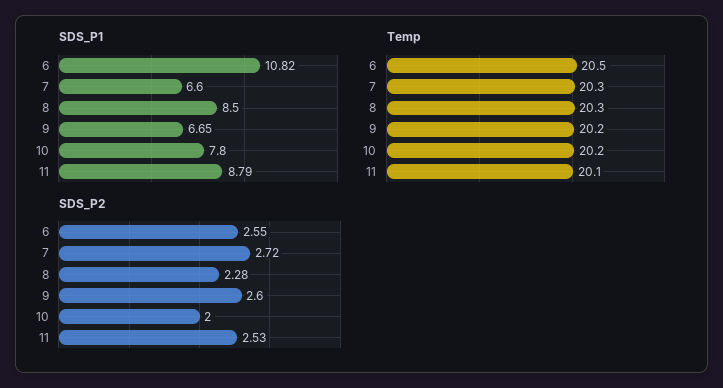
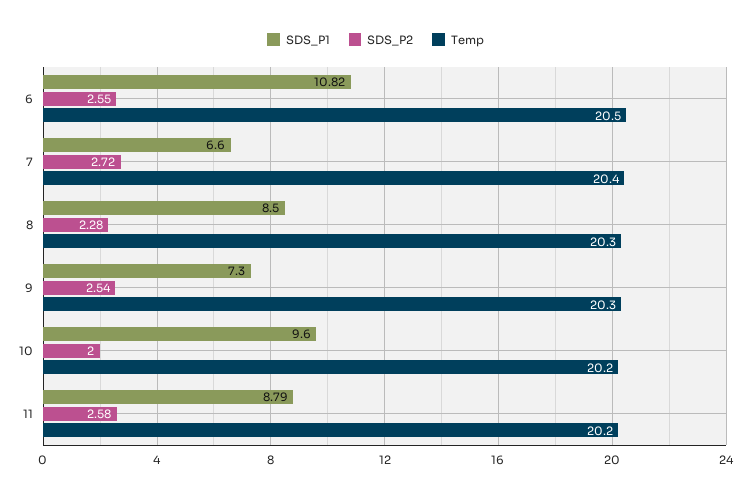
SDS_P1, 9: 6.65 -> 7.3
SDS_P1, 10: 7.8 -> 9.6
Temp, 7: 20.3 -> 20.4
Temp, 9: 20.2 -> 20.3
Temp, 11: 20.1 -> 20.2
SDS_P2, 9: 2.6 -> 2.54
SDS_P2, 11: 2.53 -> 2.58

